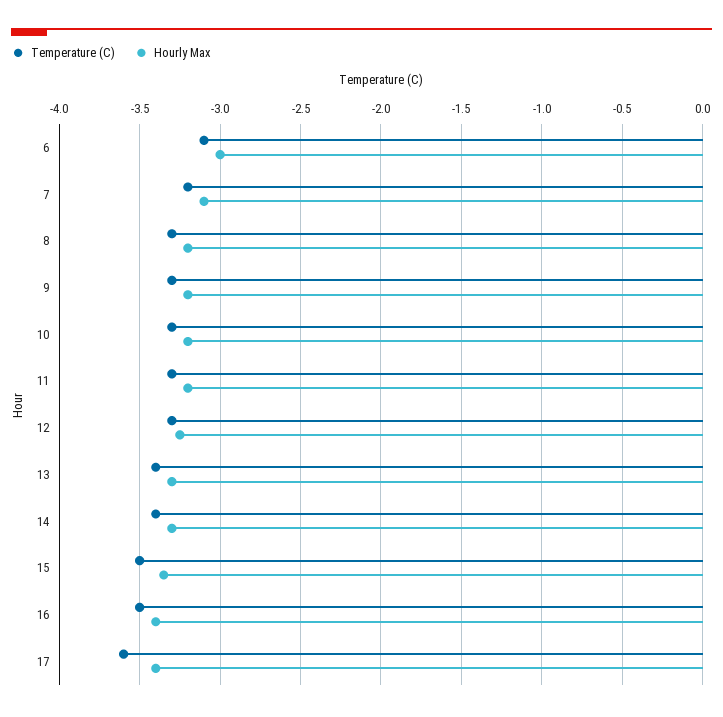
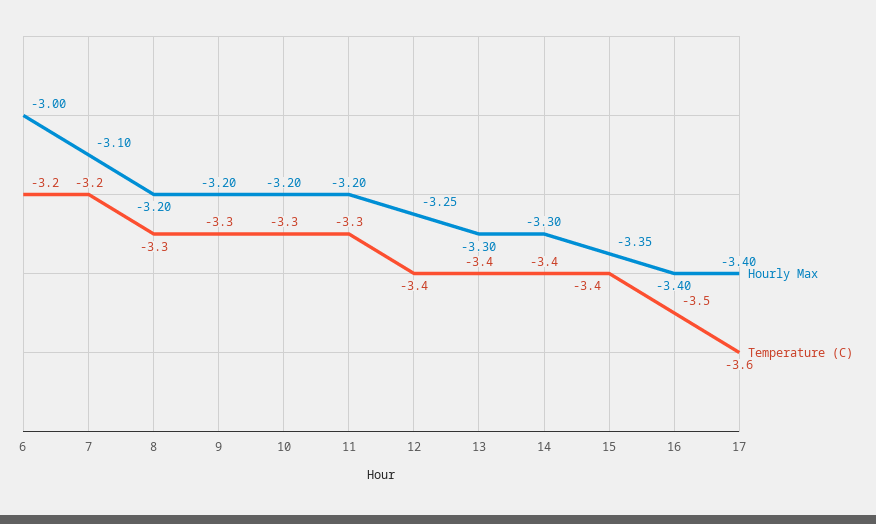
Temperature (C), 6: -3.1 -> -3.2
Temperature (C), 12: -3.3 -> -3.4
Temperature (C), 15: -3.5 -> -3.4

